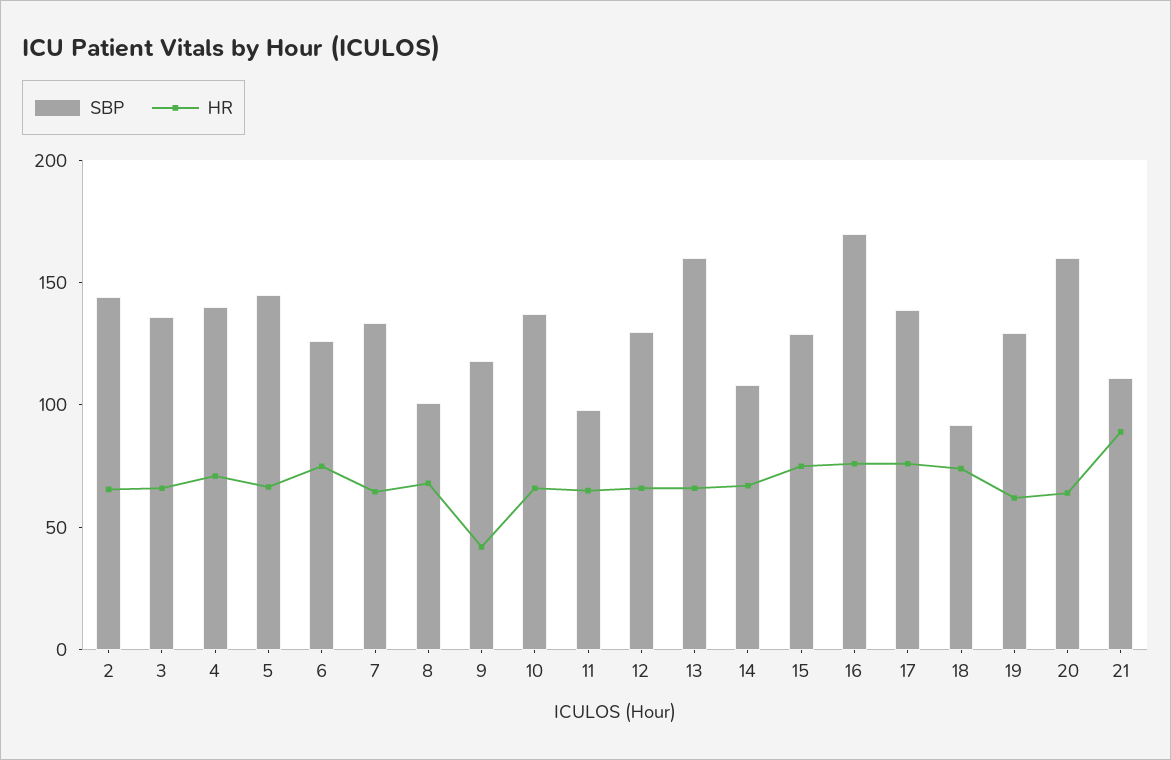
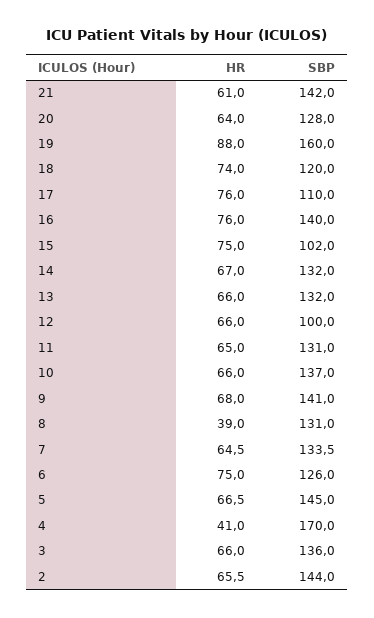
SBP, 4: 140 -> 170
HR, 4: 70 -> 41
SBP, 8: 100 -> 131
HR, 8: 70 -> 39
SBP, 9: 120 -> 141
HR, 9: 40 -> 68
SBP, 11: 100 -> 131
SBP, 12: 130 -> 100
SBP, 13: 160 -> 132
SBP, 14: 110 -> 132
SBP, 15: 130 -> 102
SBP, 16: 170 -> 140
SBP, 17: 140 -> 110
SBP, 18: 90 -> 120
SBP, 19: 130 -> 160
HR, 19: 60 -> 88
SBP, 20: 160 -> 128
SBP, 21: 110 -> 142
HR, 21: 90 -> 61

